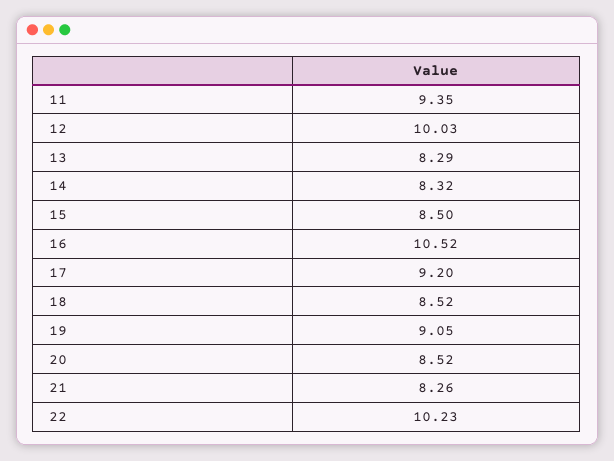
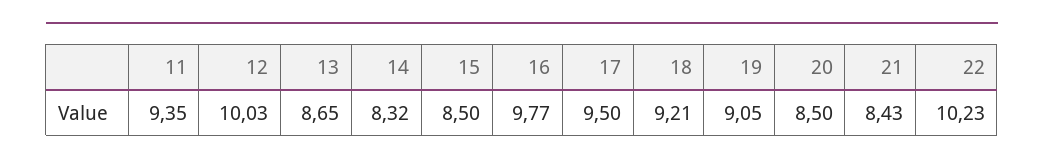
13: 8.29 -> 8.65
16: 10.52 -> 9.77
17: 9.2 -> 9.5
18: 8.52 -> 9.21
20: 8.52 -> 8.5
21: 8.26 -> 8.43

